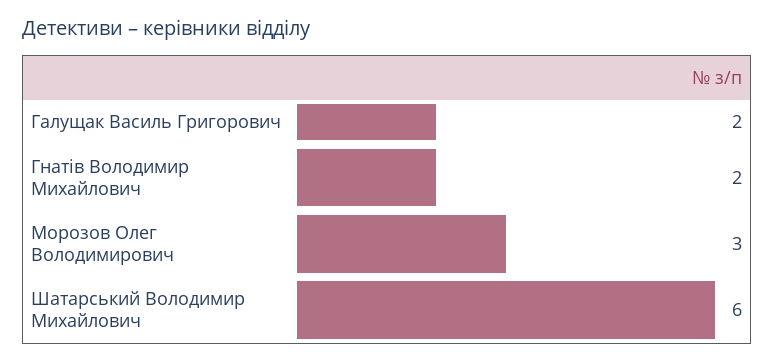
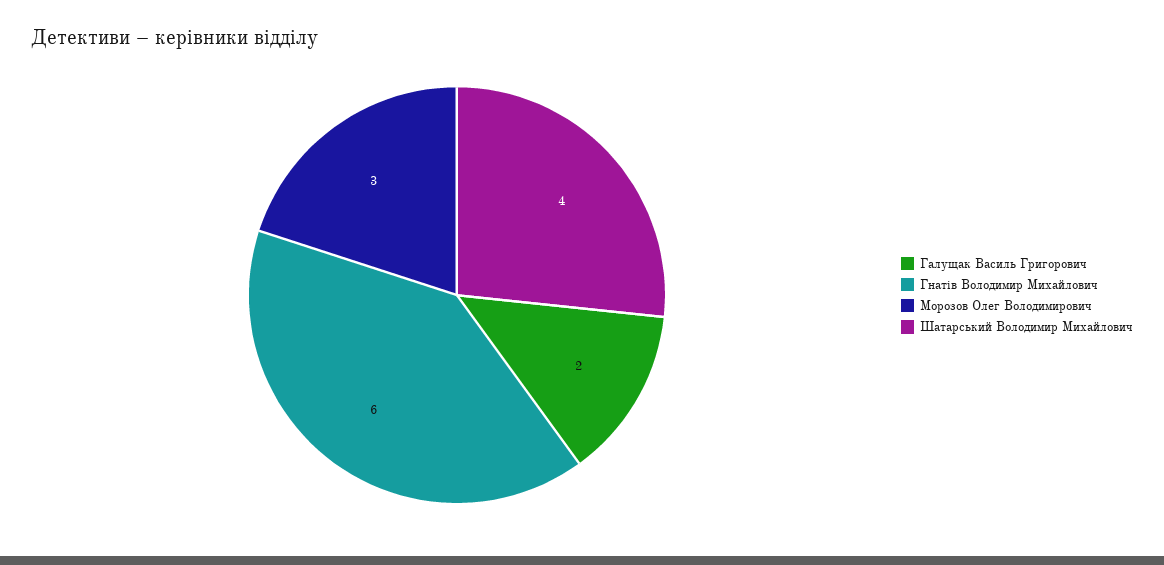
Гнатів Володимир Михайлович: 2 -> 6
Шатарський Володимир Михайлович: 6 -> 4

